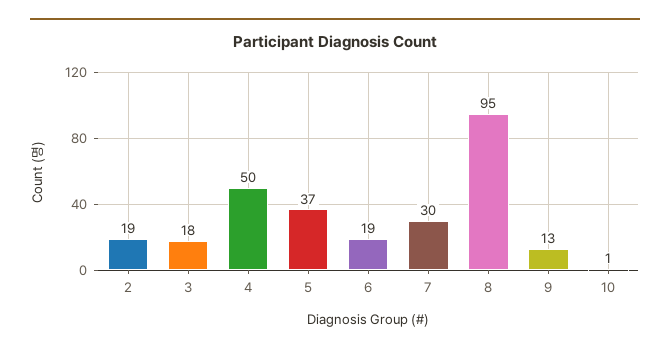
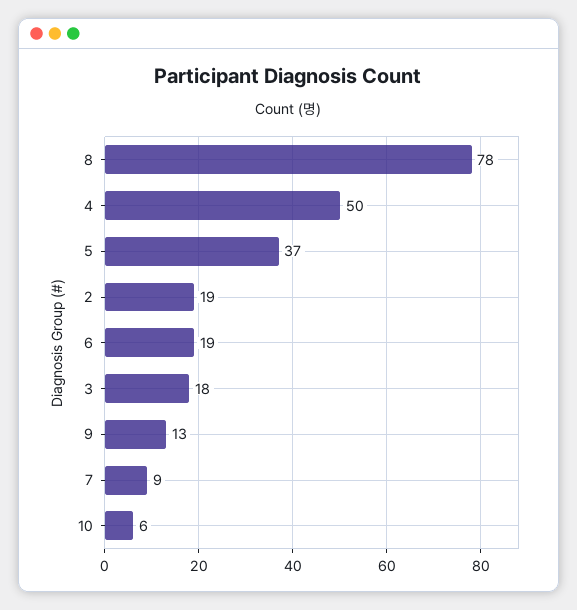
7: 30 -> 9
8: 95 -> 78
10: 1 -> 6

